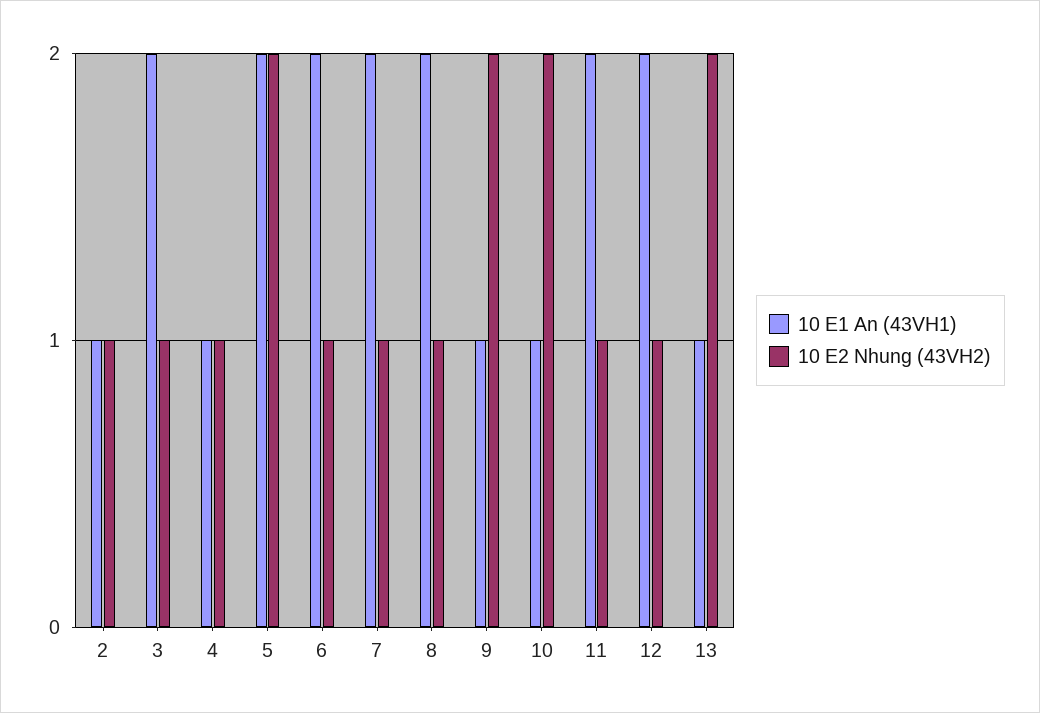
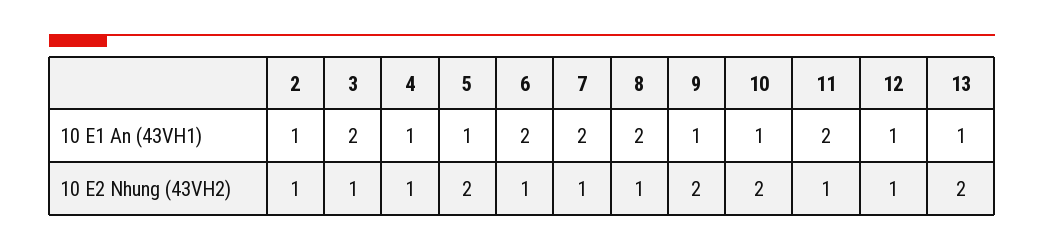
10 E1 An (43VH1), 5: 2 -> 1
10 E1 An (43VH1), 12: 2 -> 1

